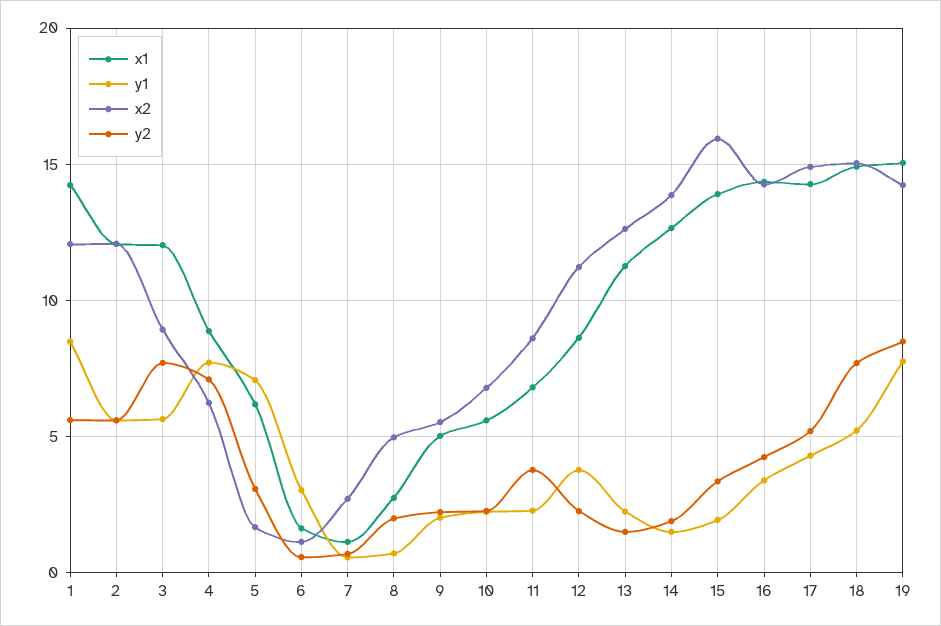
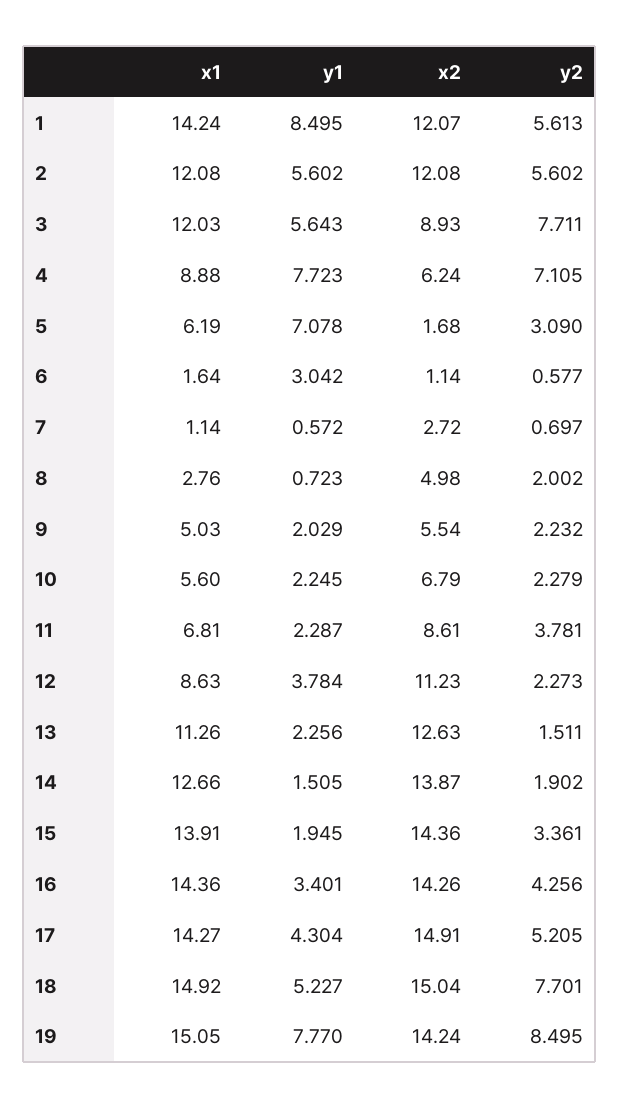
x2, 15: 16 -> 14.36

